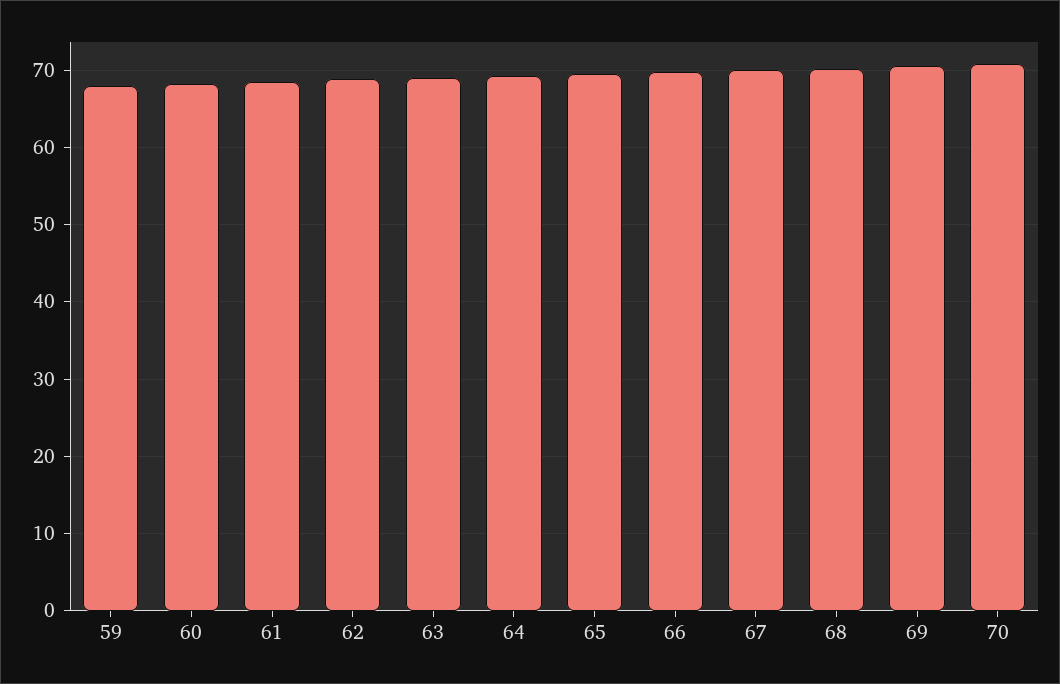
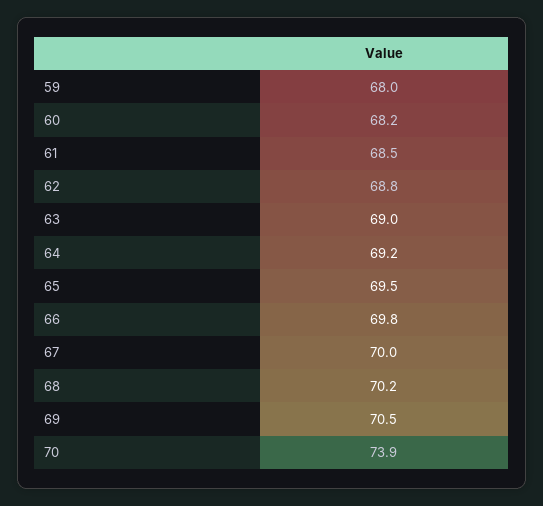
70: 71 -> 73.9

